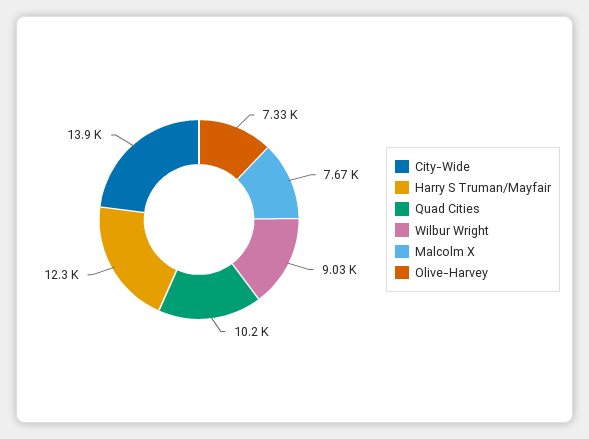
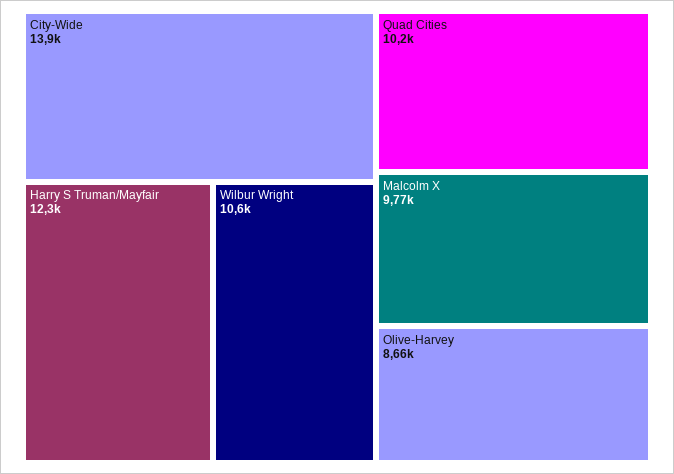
Wilbur Wright: 9030 -> 10600
Malcolm X: 7670 -> 9770
Olive-Harvey: 7330 -> 8660

